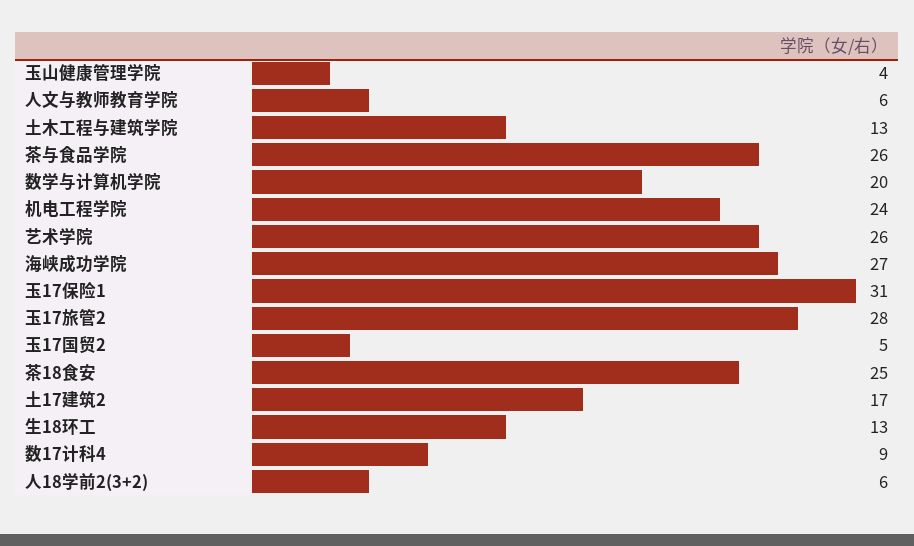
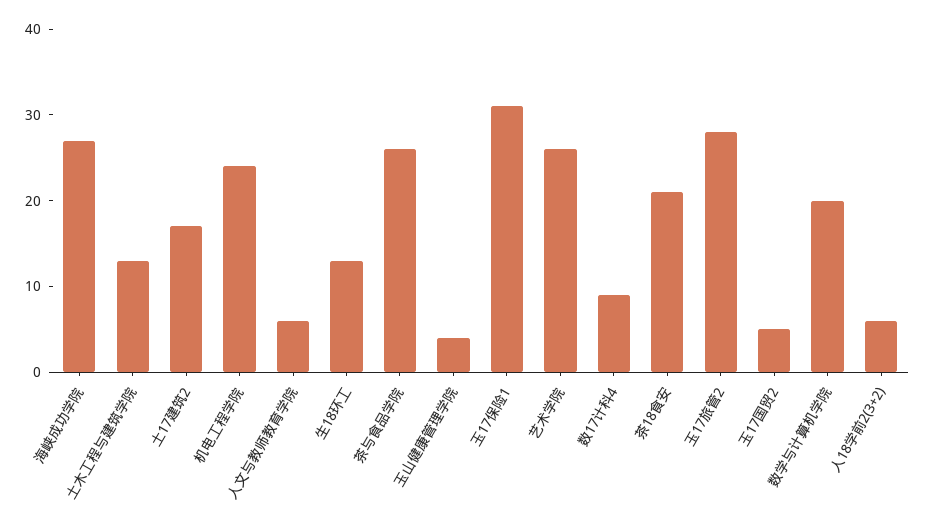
茶18食安: 25 -> 21

